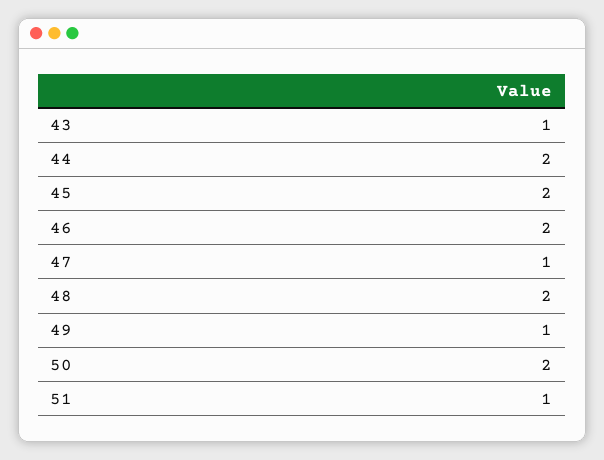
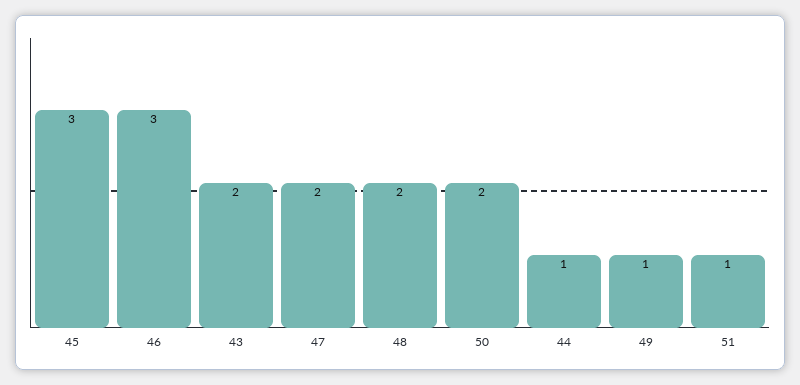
43: 1 -> 2
44: 2 -> 1
45: 2 -> 3
46: 2 -> 3
47: 1 -> 2

